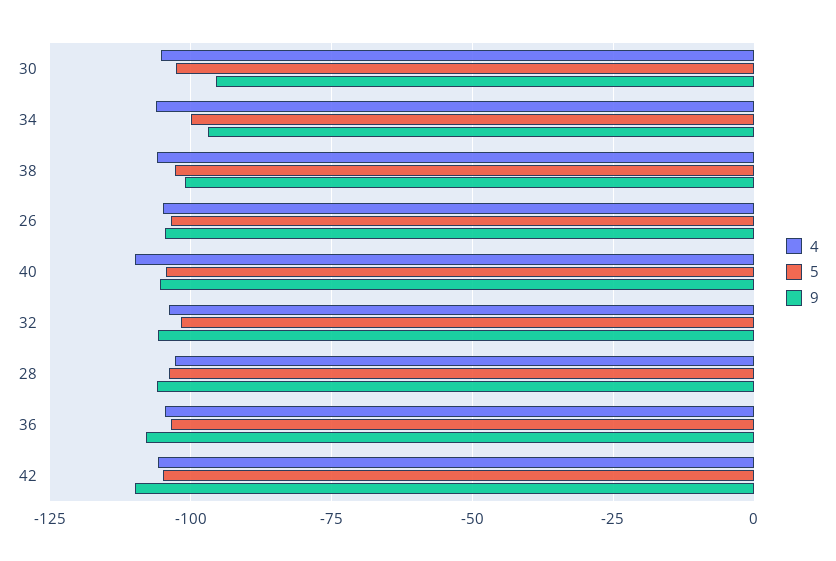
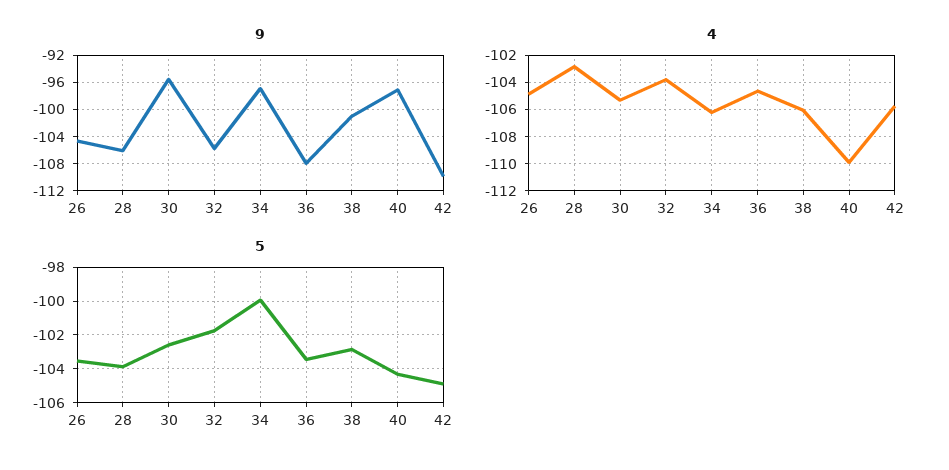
9, 40: -105 -> -97

